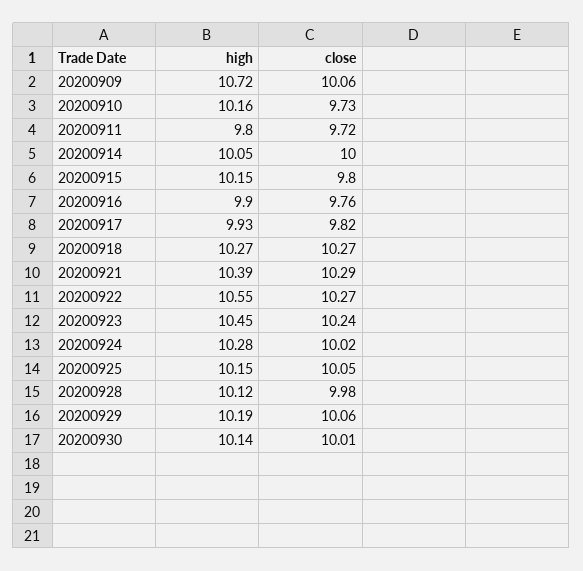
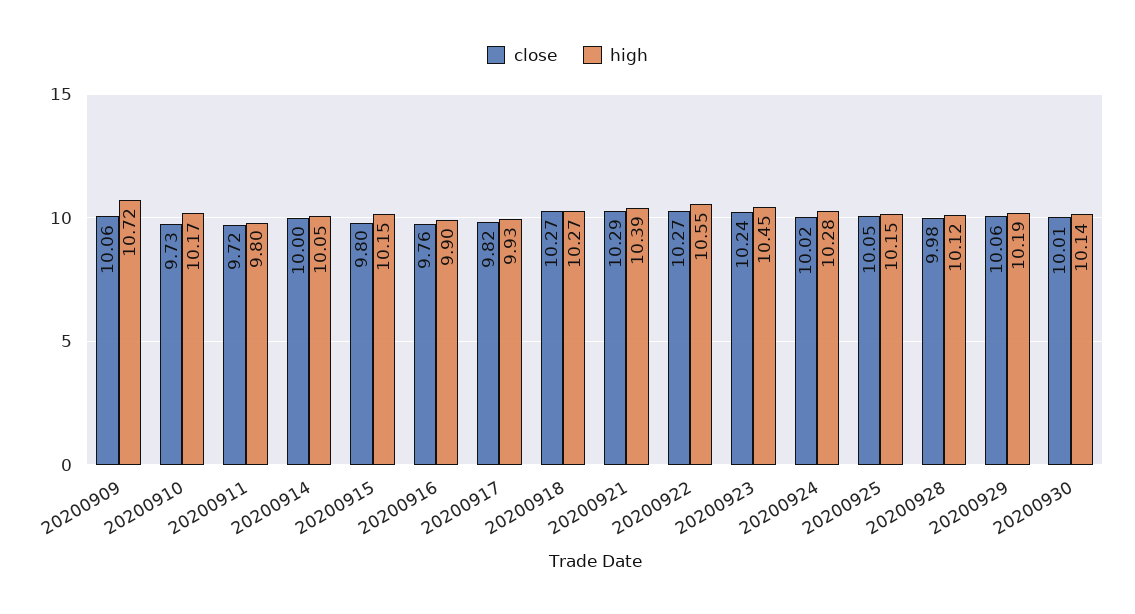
high, 20200910: 10.16 -> 10.17

